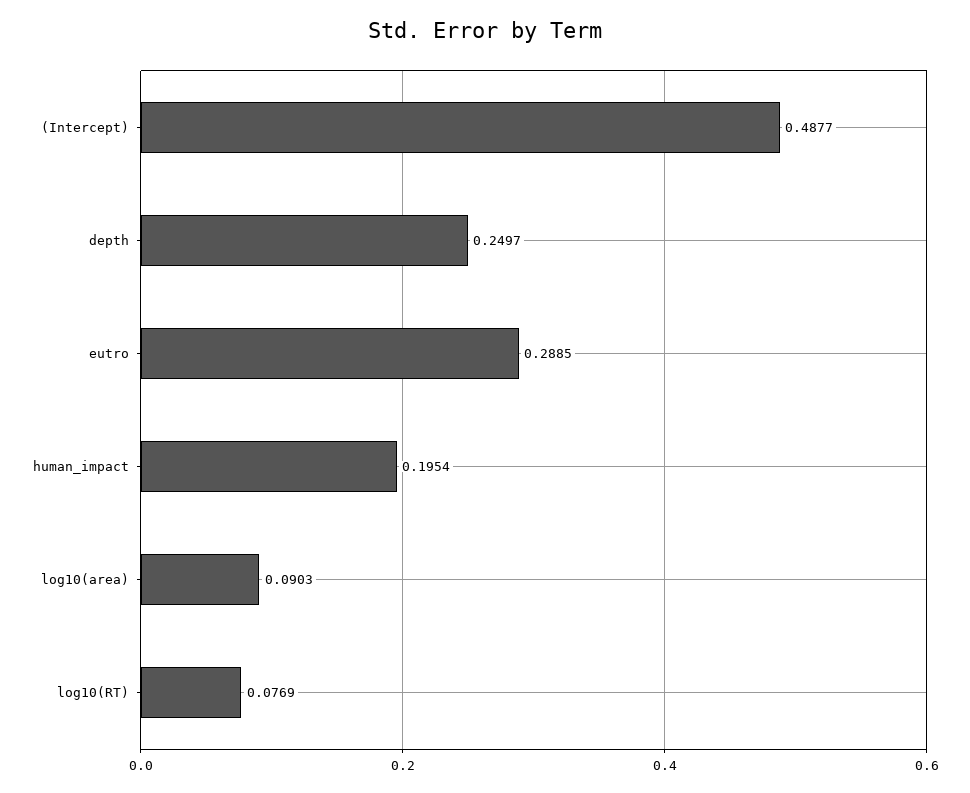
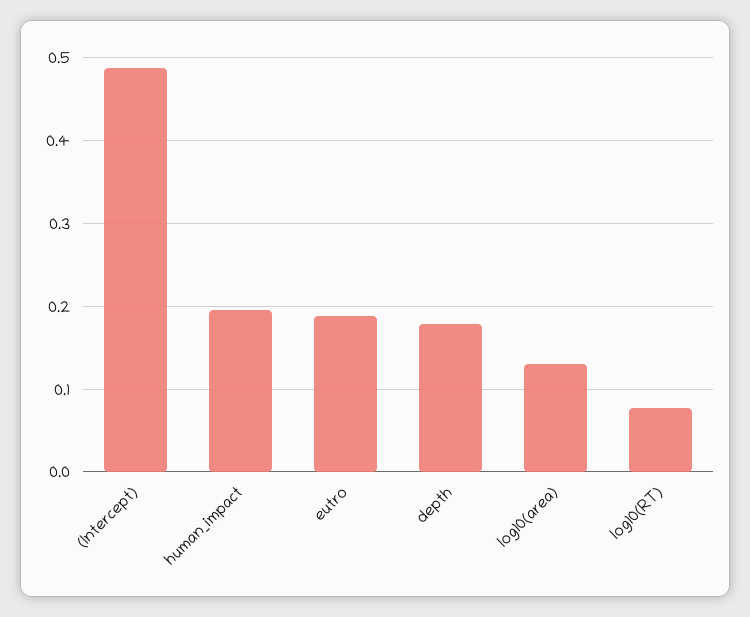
depth: 0.2497 -> 0.18
eutro: 0.2885 -> 0.19
log10(area): 0.0903 -> 0.13

